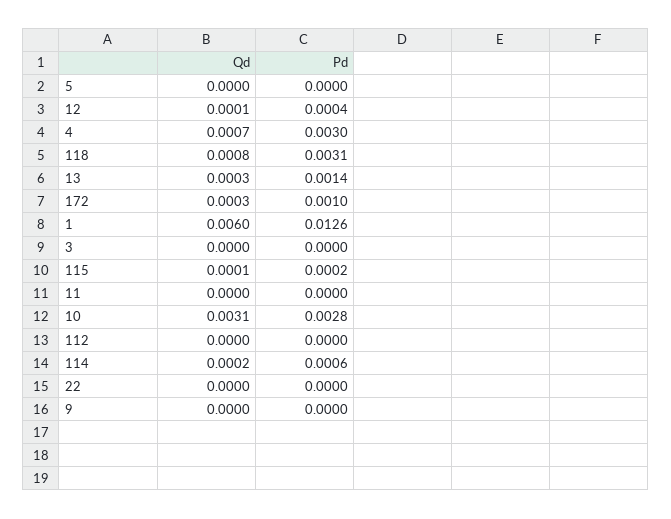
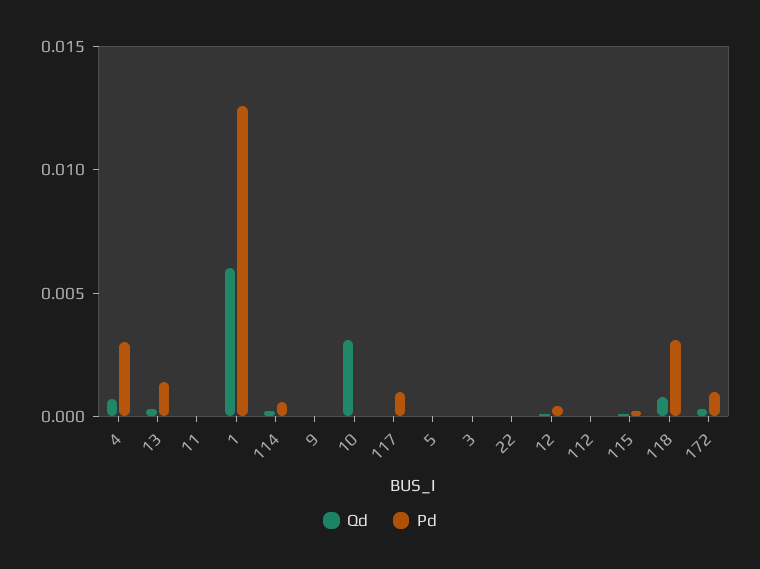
Pd, 10: 0.0028 -> 0
Qd, 117: none -> 0
Pd, 117: none -> 0.001

